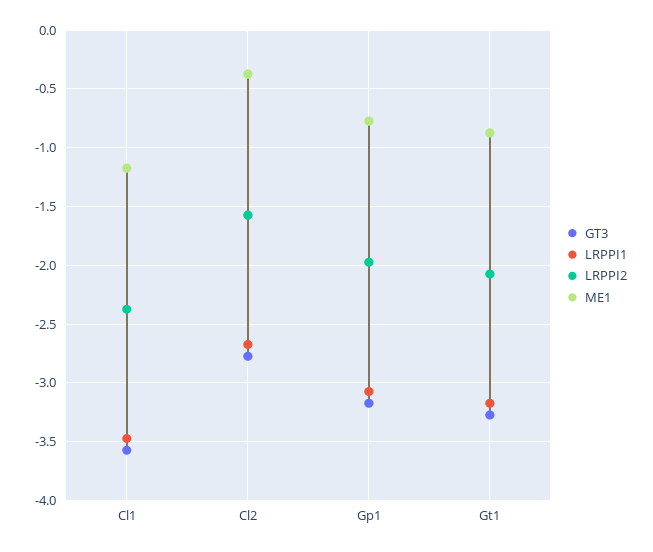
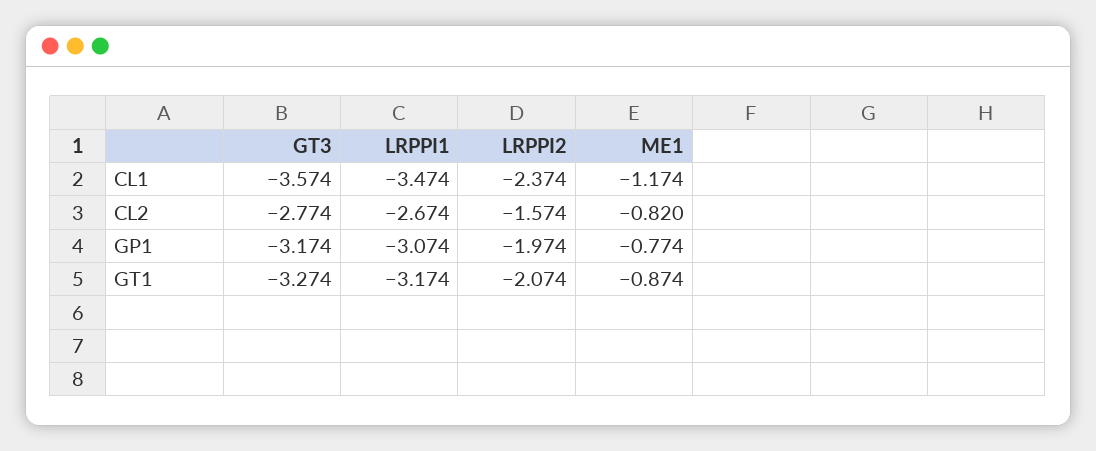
ME1, Cl2: -0.4 -> -0.82

